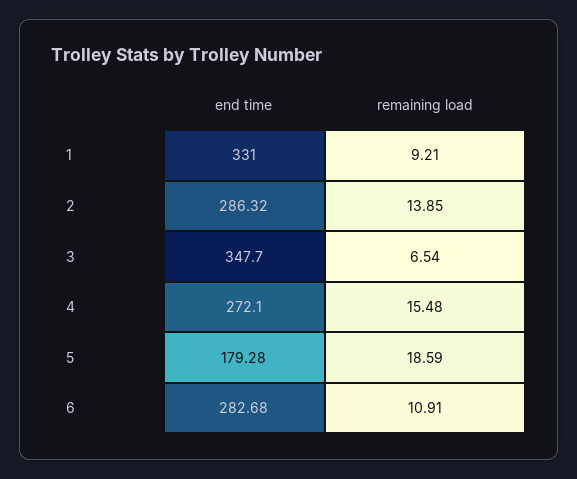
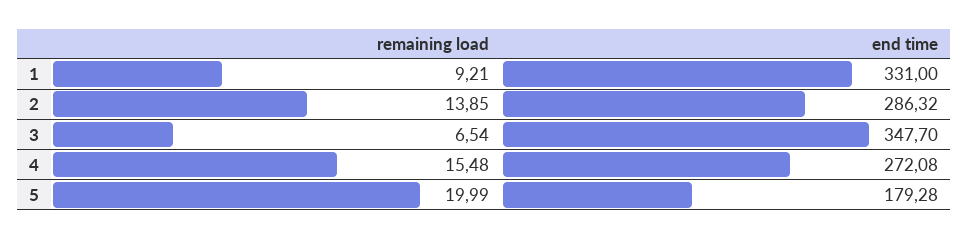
end time, 4: 272.1 -> 272.08
remaining load, 5: 18.59 -> 19.99
end time, 6: 282.68 -> none
remaining load, 6: 10.91 -> none

